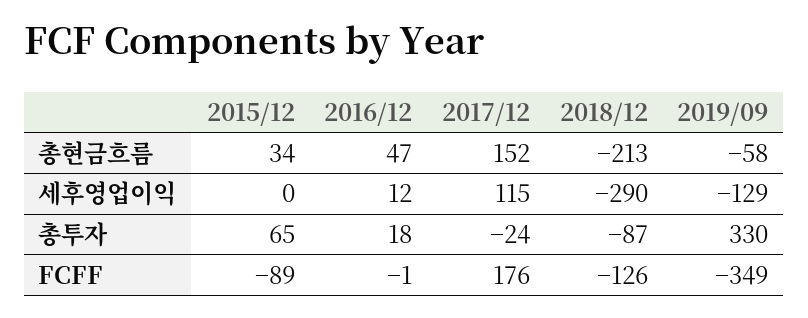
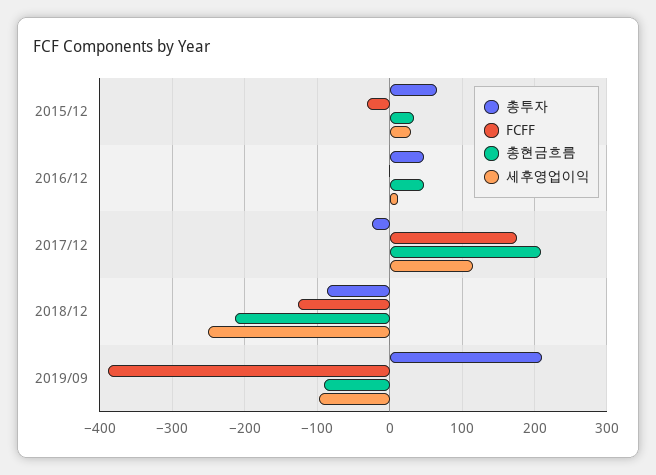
총현금흐름, 2017/12: 152 -> 210
총현금흐름, 2019/09: -58 -> -90
세후영업이익, 2015/12: 0 -> 30
세후영업이익, 2018/12: -290 -> -250
세후영업이익, 2019/09: -129 -> -100
총투자, 2016/12: 18 -> 50
총투자, 2019/09: 330 -> 210
FCFF, 2015/12: -89 -> -30
FCFF, 2019/09: -349 -> -390

